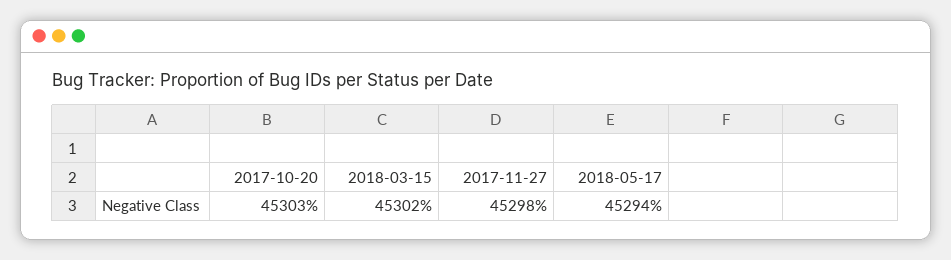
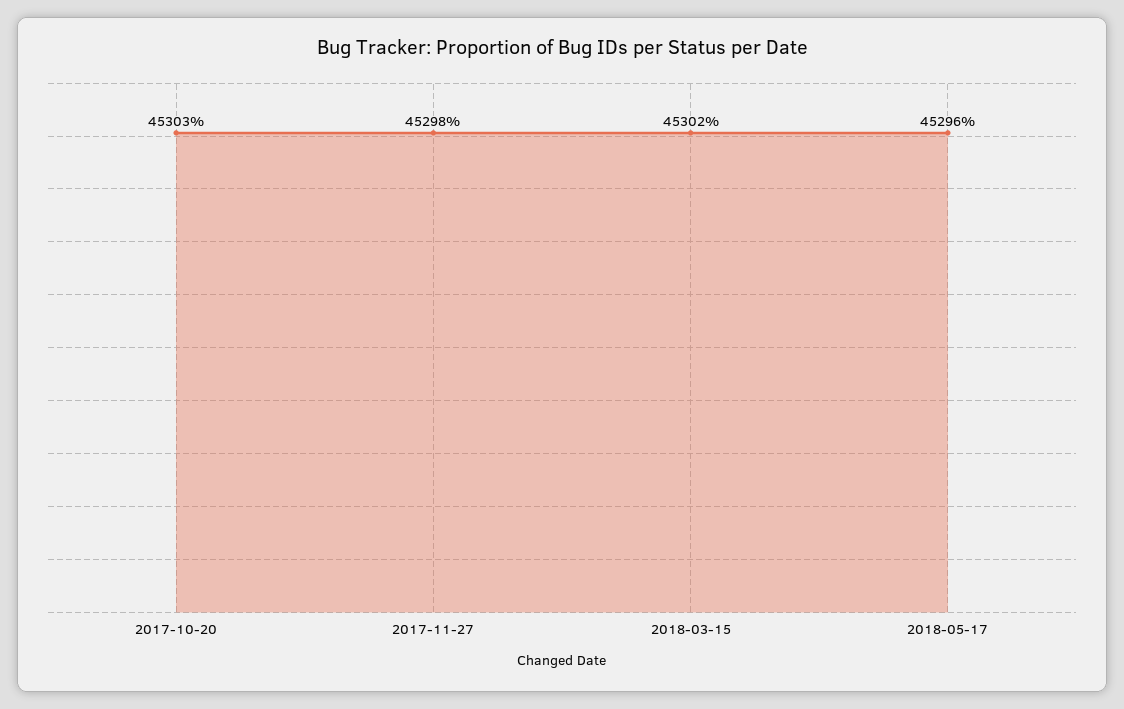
2018-05-17: 45294 -> 45296

